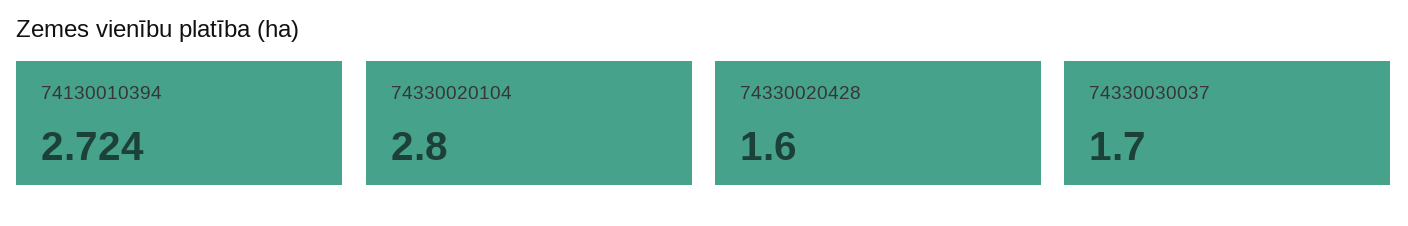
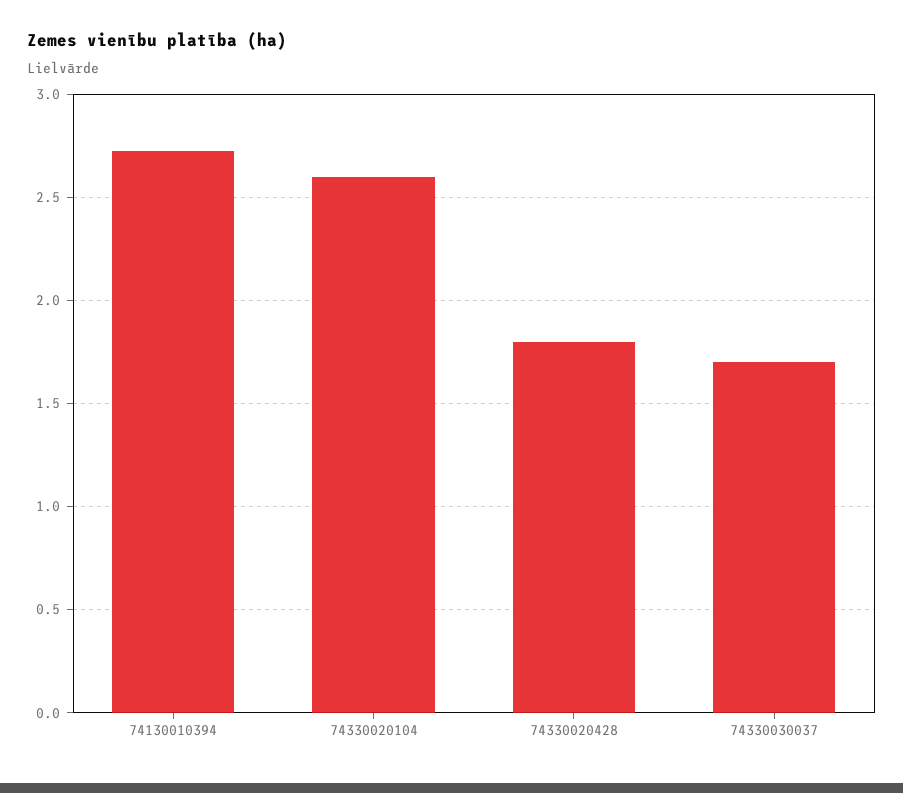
74330020104: 2.8 -> 2.6
74330020428: 1.6 -> 1.8

